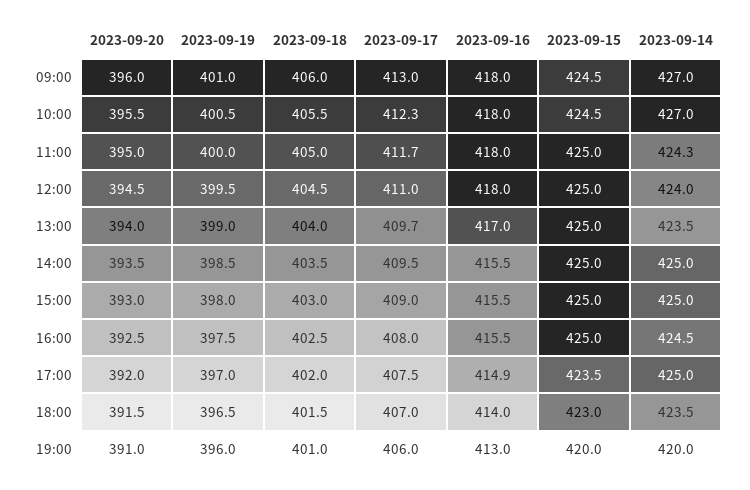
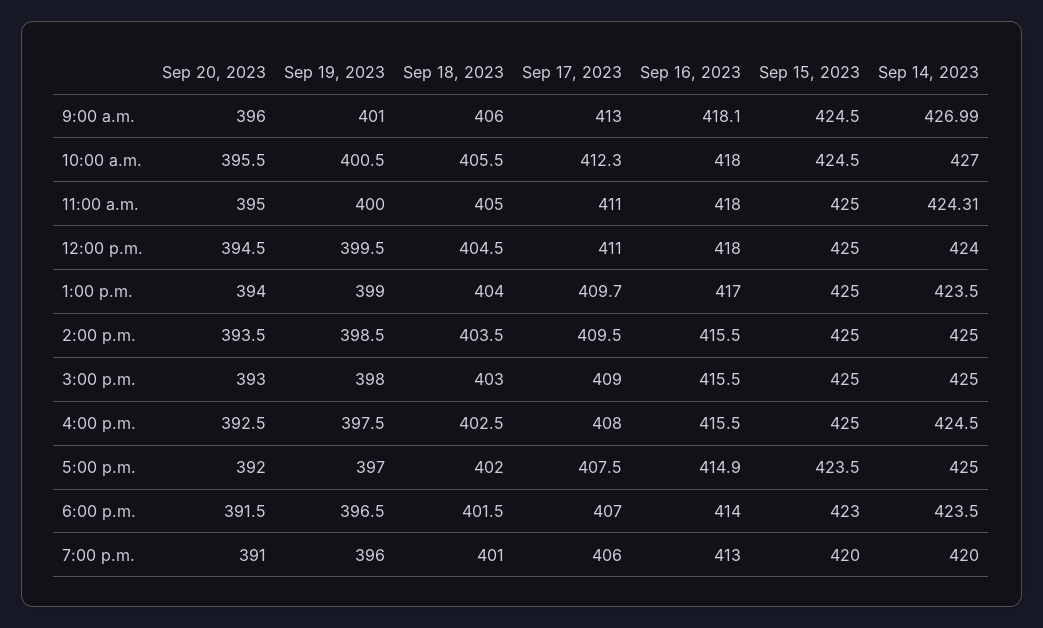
2023-09-16, 09:00: 418 -> 418.1
2023-09-17, 11:00: 411.7 -> 411

